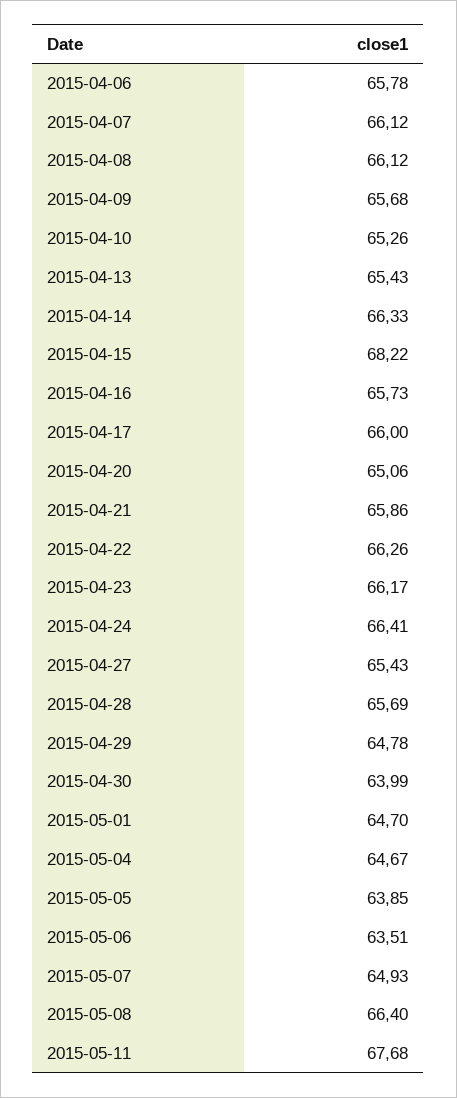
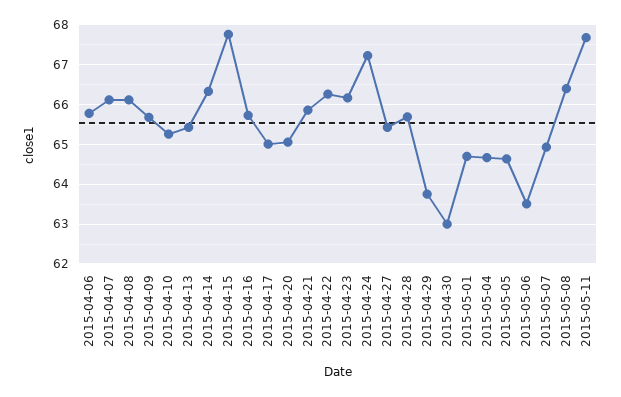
2015-04-15: 68.22 -> 67.8
2015-04-17: 66 -> 65
2015-04-24: 66.41 -> 67.2
2015-04-29: 64.78 -> 63.8
2015-04-30: 63.99 -> 63
2015-05-05: 63.85 -> 64.6

